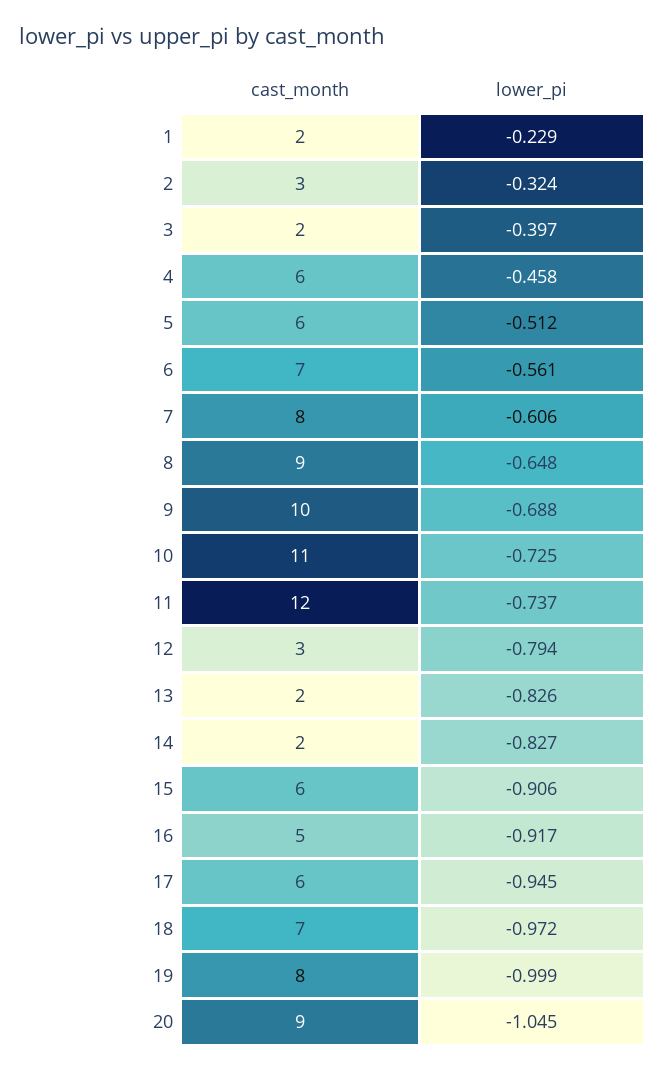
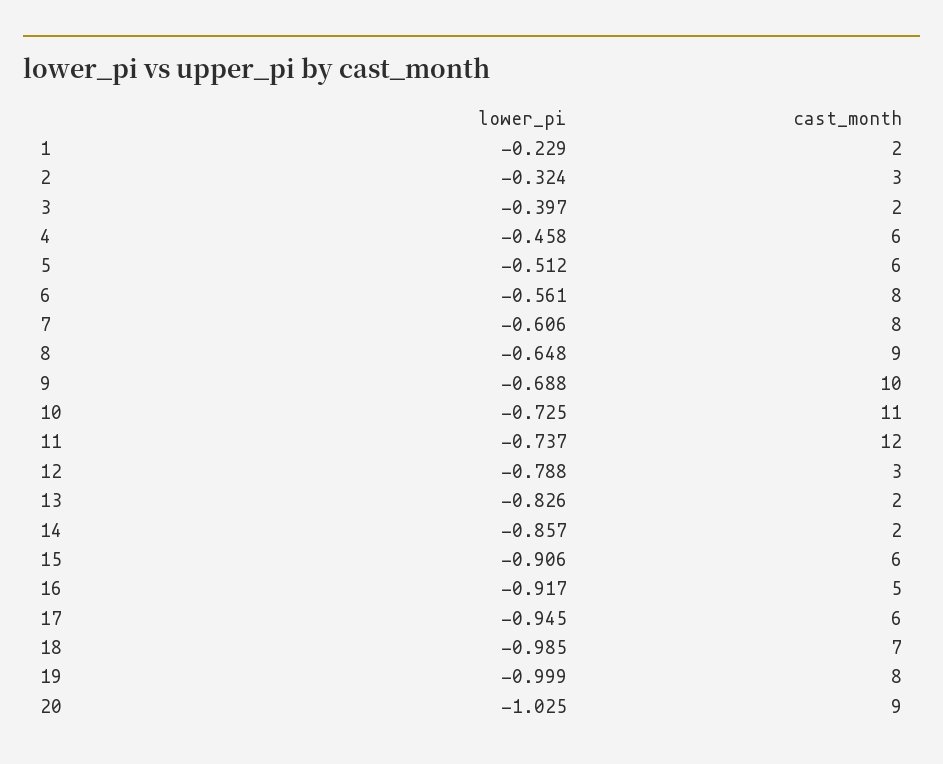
cast_month, 6: 7 -> 8
lower_pi, 12: -0.794 -> -0.788
lower_pi, 14: -0.827 -> -0.857
lower_pi, 18: -0.972 -> -0.985
lower_pi, 20: -1.045 -> -1.025

